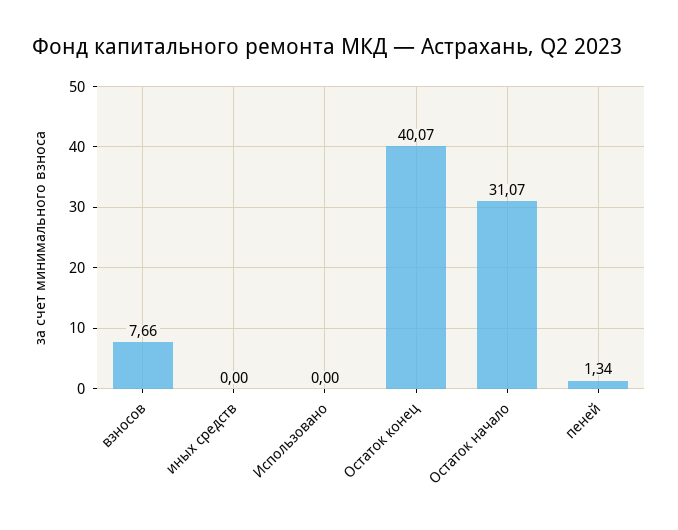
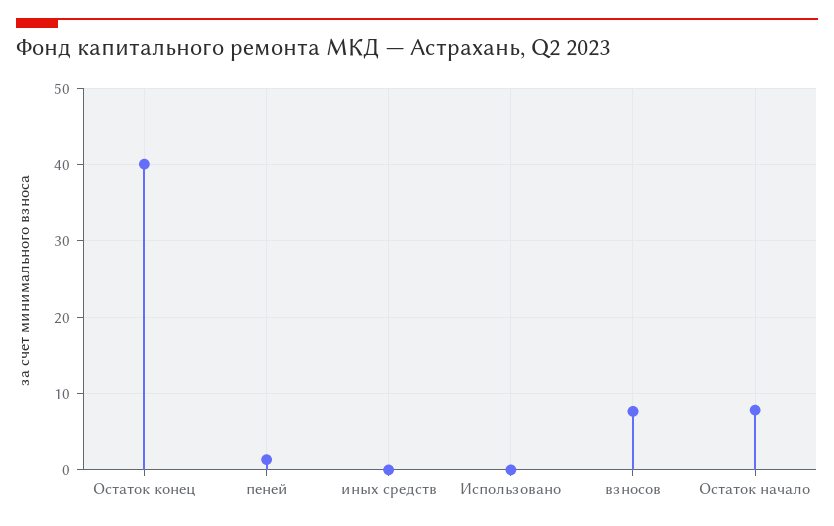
Остаток начало: 31.07 -> 8

